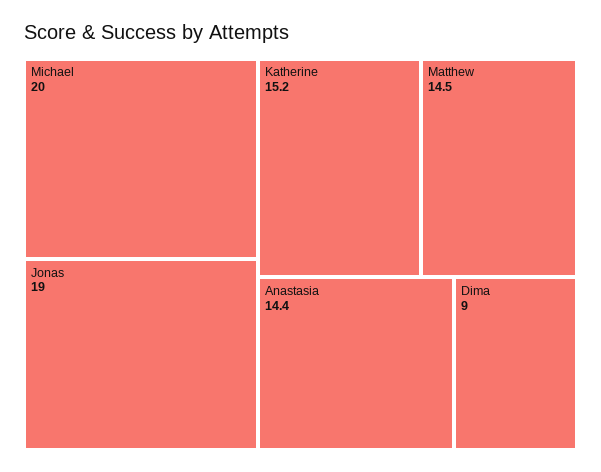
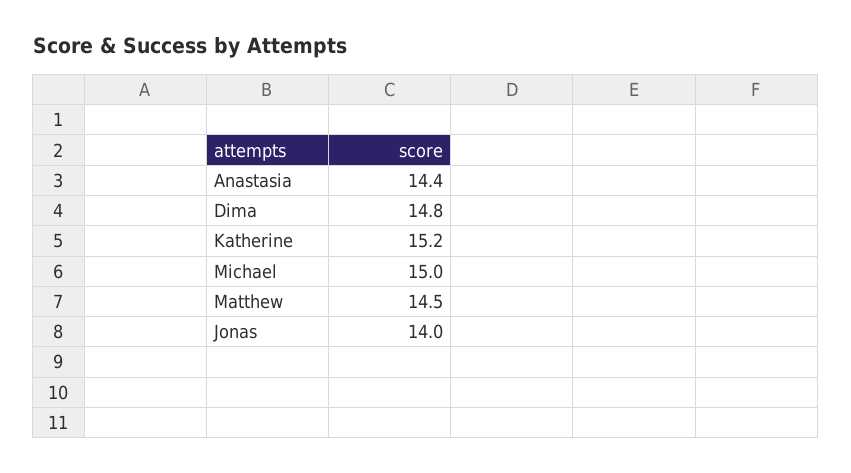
Michael: 20 -> 15
Jonas: 19 -> 14
Dima: 9 -> 14.8

